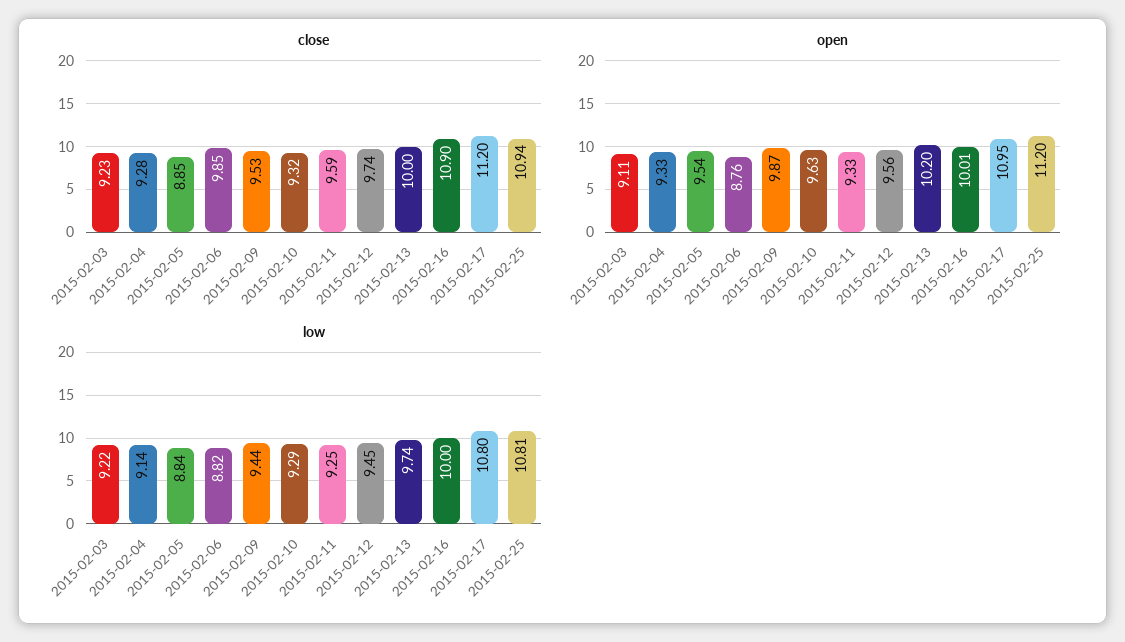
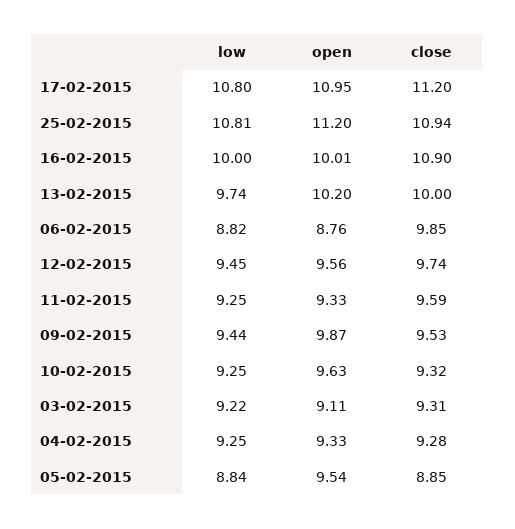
close, 2015-02-03: 9.23 -> 9.31
low, 2015-02-04: 9.14 -> 9.25
low, 2015-02-10: 9.29 -> 9.25

